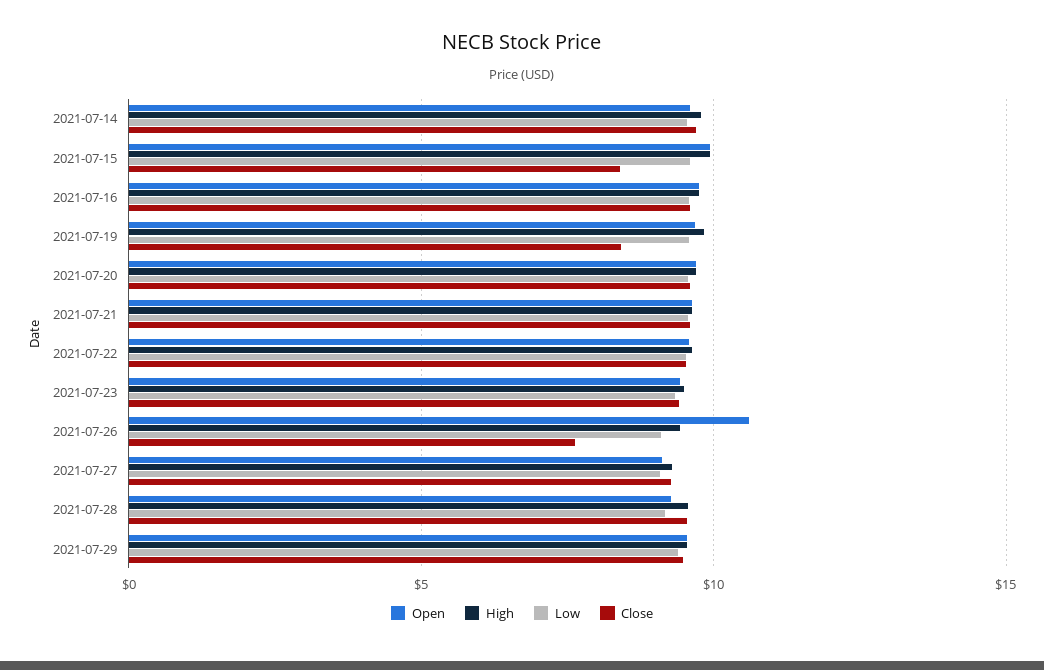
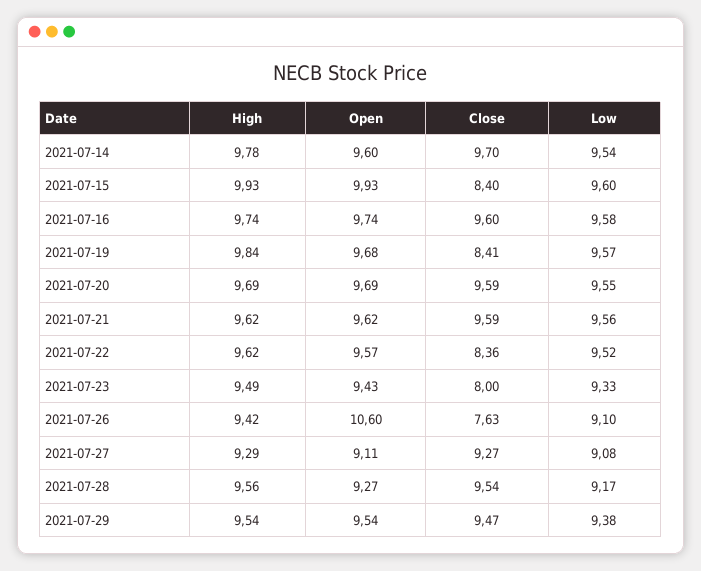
Close, 2021-07-22: 9.5 -> 8.36
Close, 2021-07-23: 9.5 -> 8

